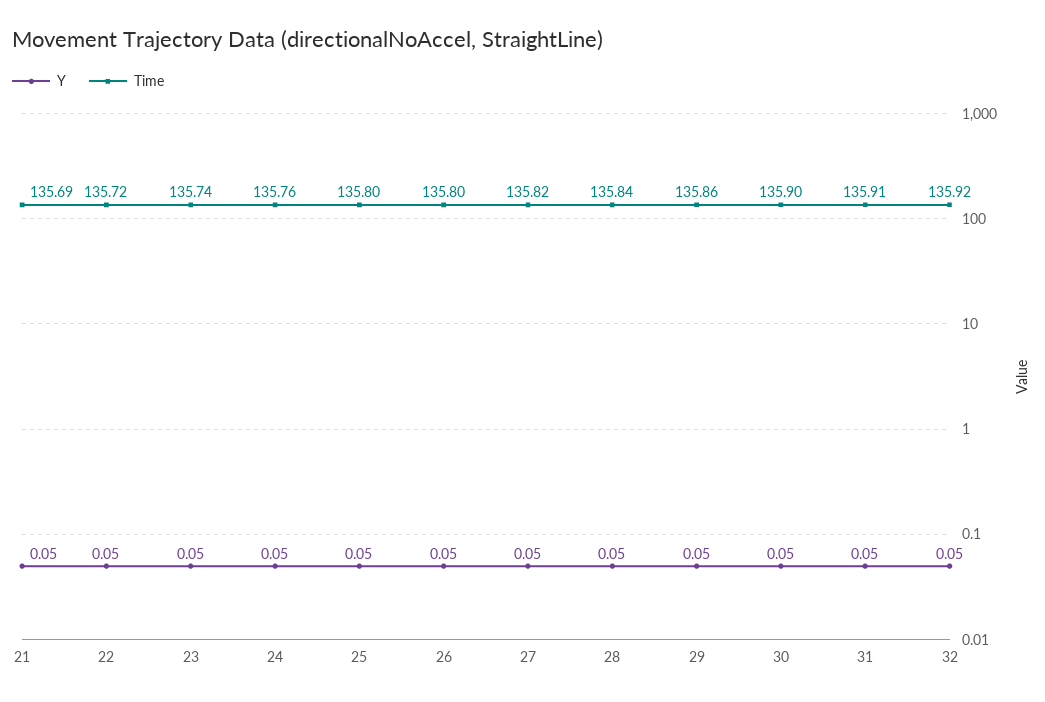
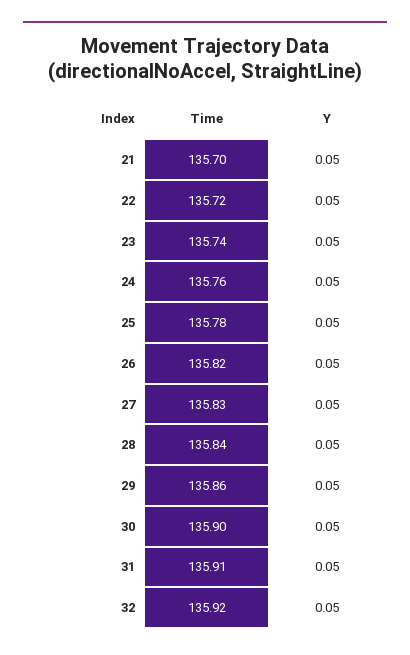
Time, 21: 135.69 -> 135.7
Time, 25: 135.8 -> 135.78
Time, 26: 135.8 -> 135.82
Time, 27: 135.82 -> 135.83

